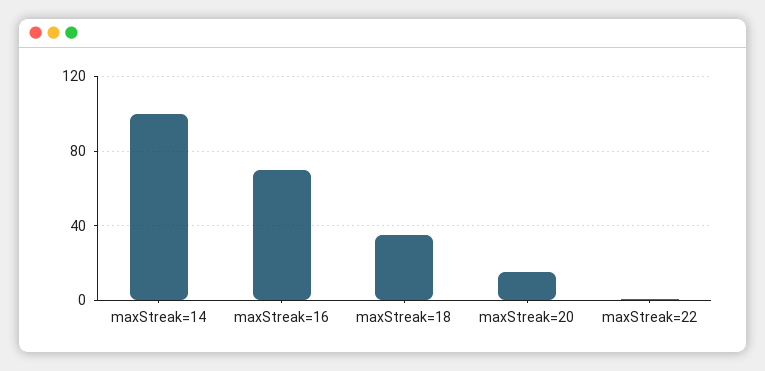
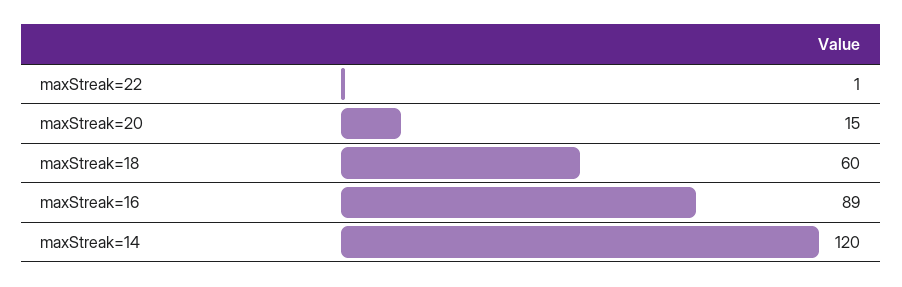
maxStreak=14: 100 -> 120
maxStreak=16: 70 -> 89
maxStreak=18: 35 -> 60

